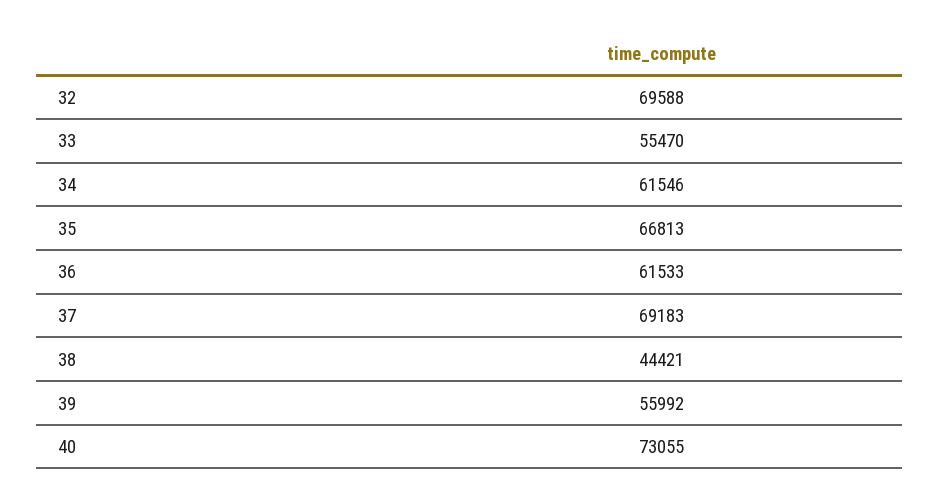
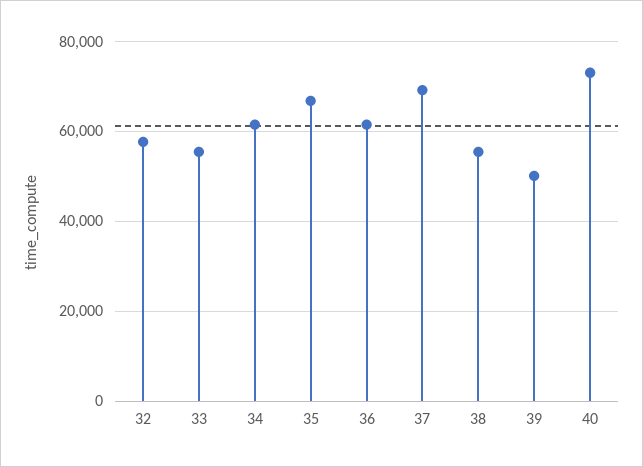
32: 69588 -> 58000
38: 44421 -> 56000
39: 55992 -> 50000

